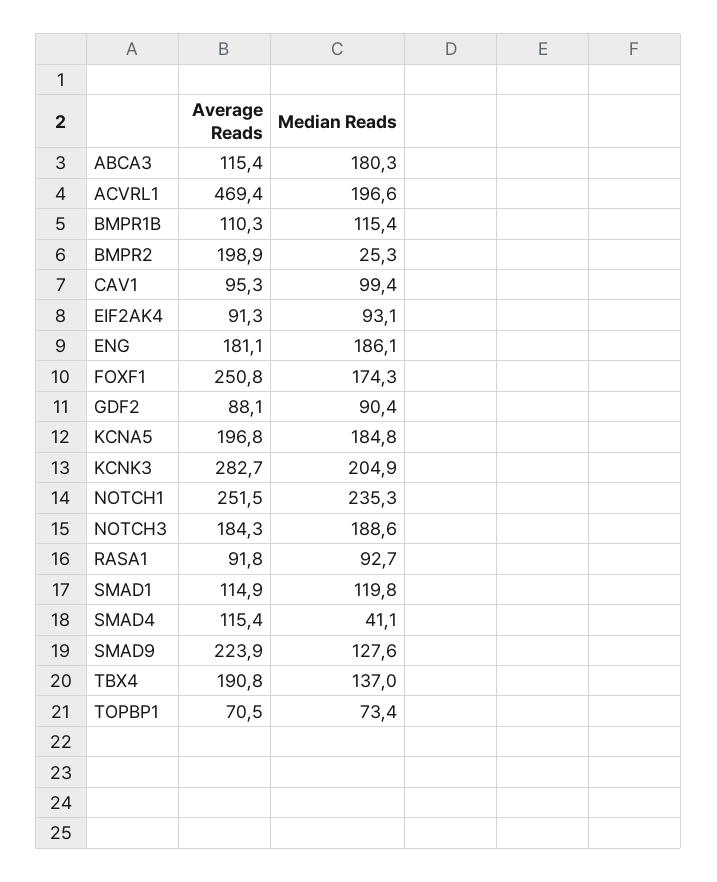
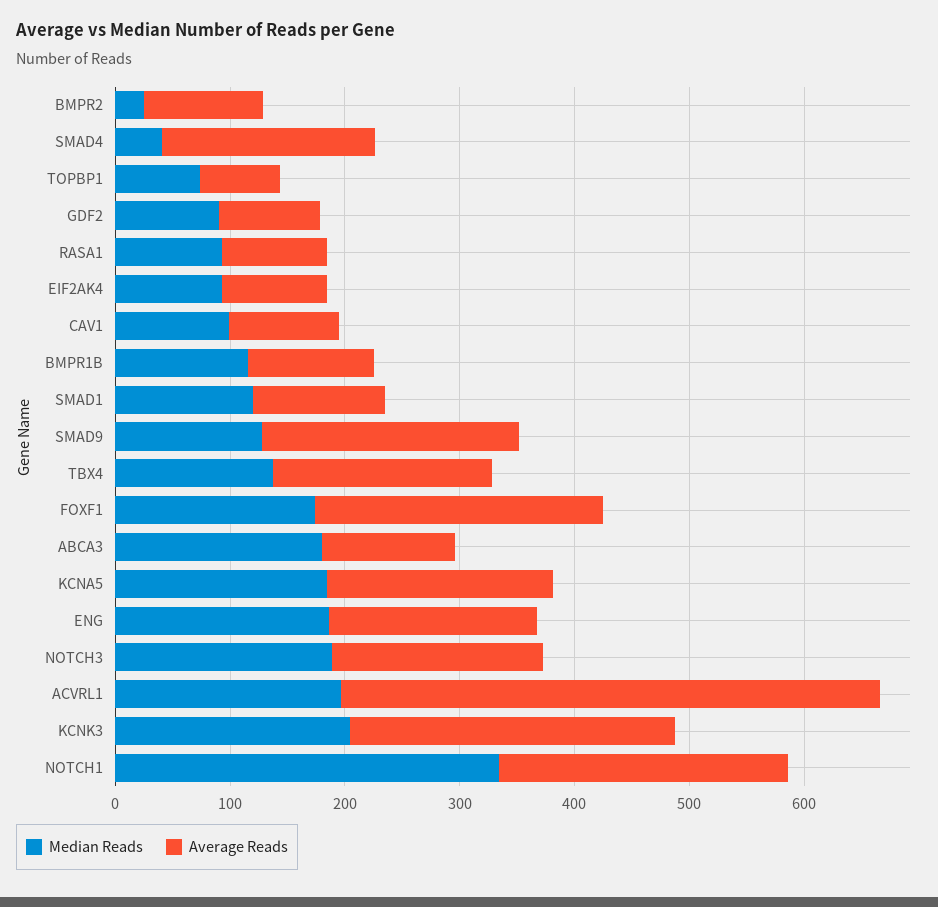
Average Reads, BMPR2: 198.9 -> 100
Median Reads, NOTCH1: 235.3 -> 340
Average Reads, SMAD4: 115.4 -> 180

